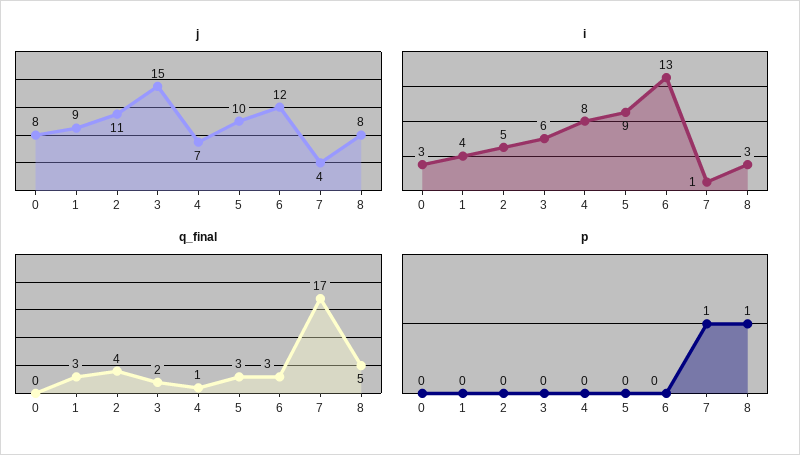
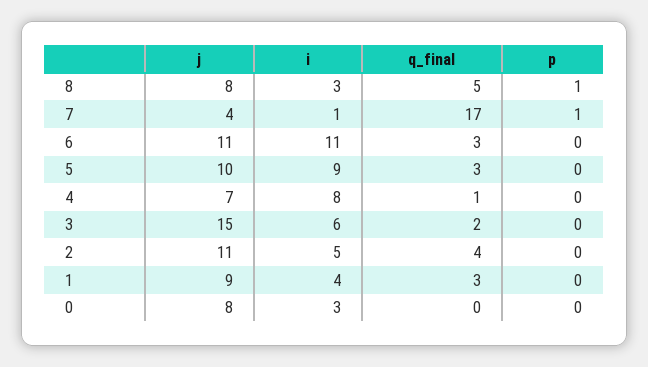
j, 6: 12 -> 11
i, 6: 13 -> 11

